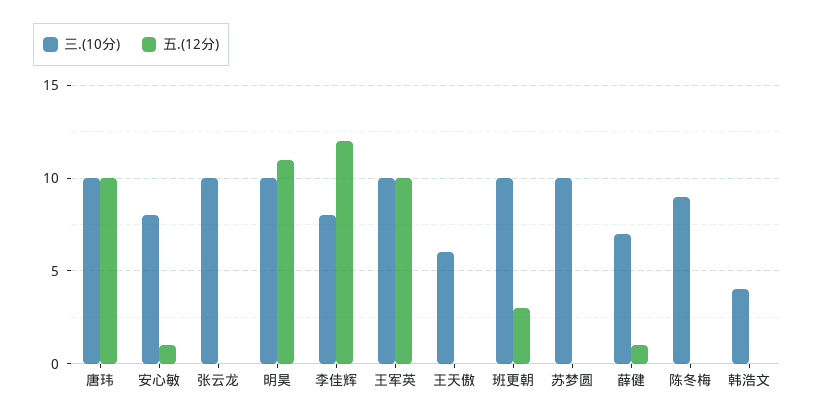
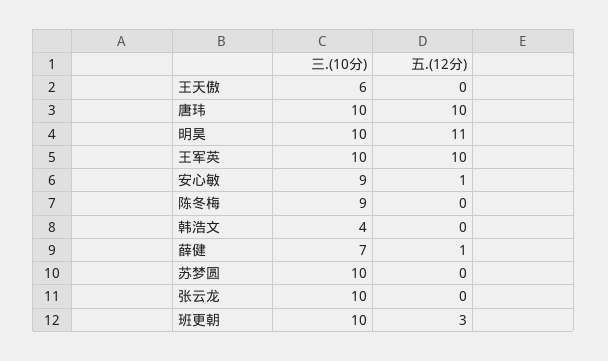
三.(10分), 安心敏: 8 -> 9
三.(10分), 李佳辉: 8 -> none
五.(12分), 李佳辉: 12 -> none

